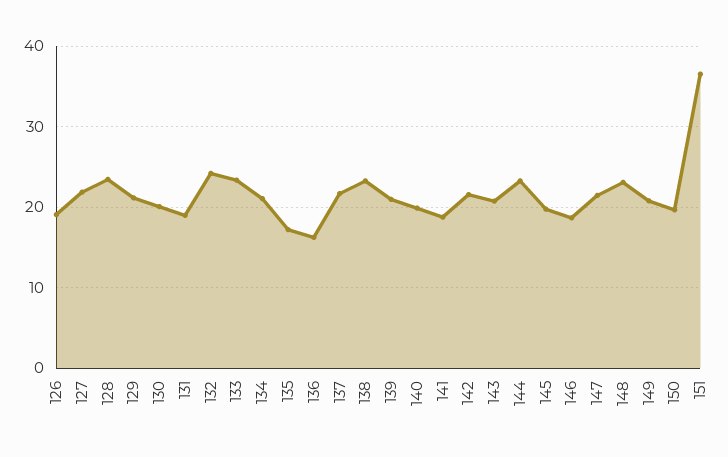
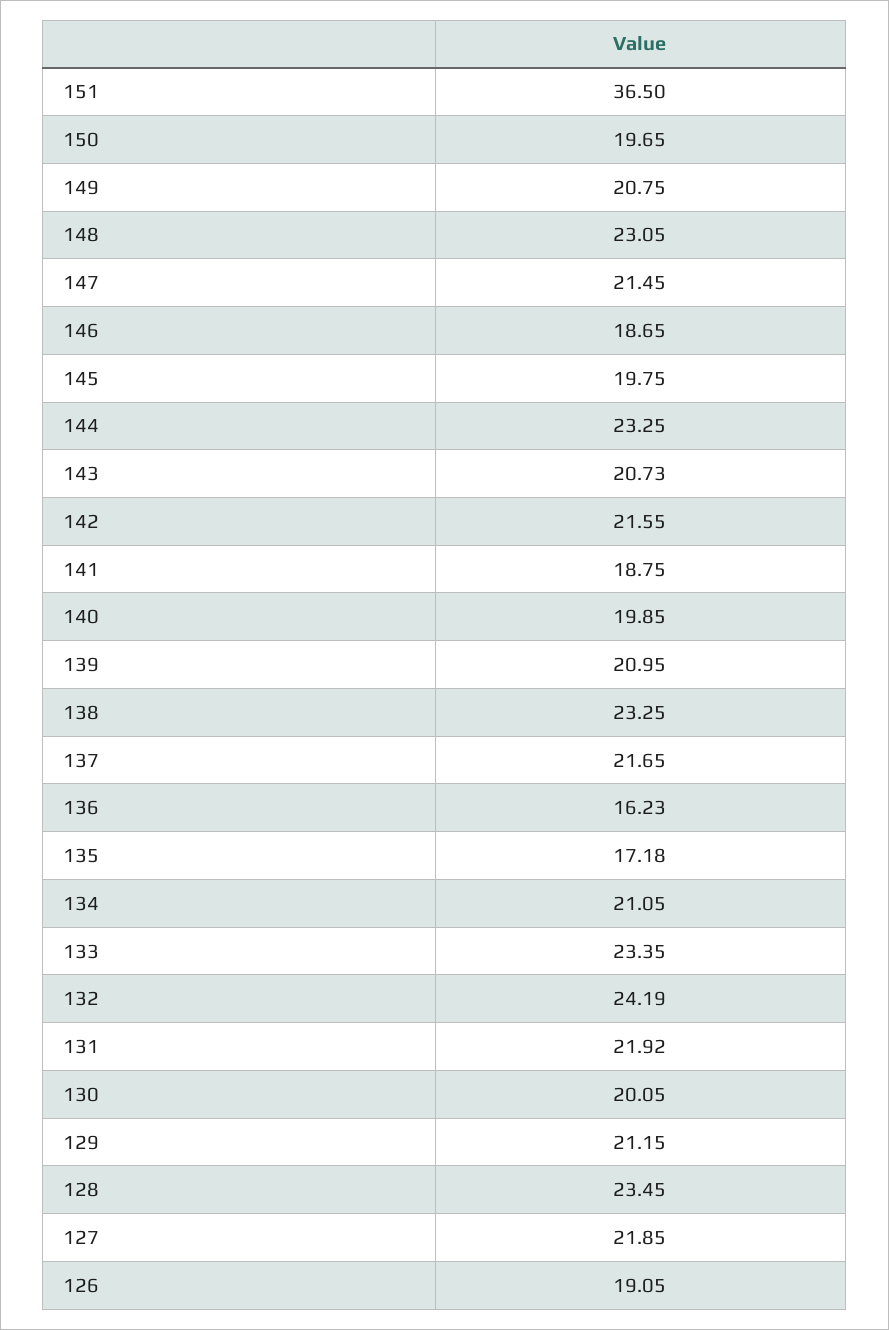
131: 19 -> 21.92

